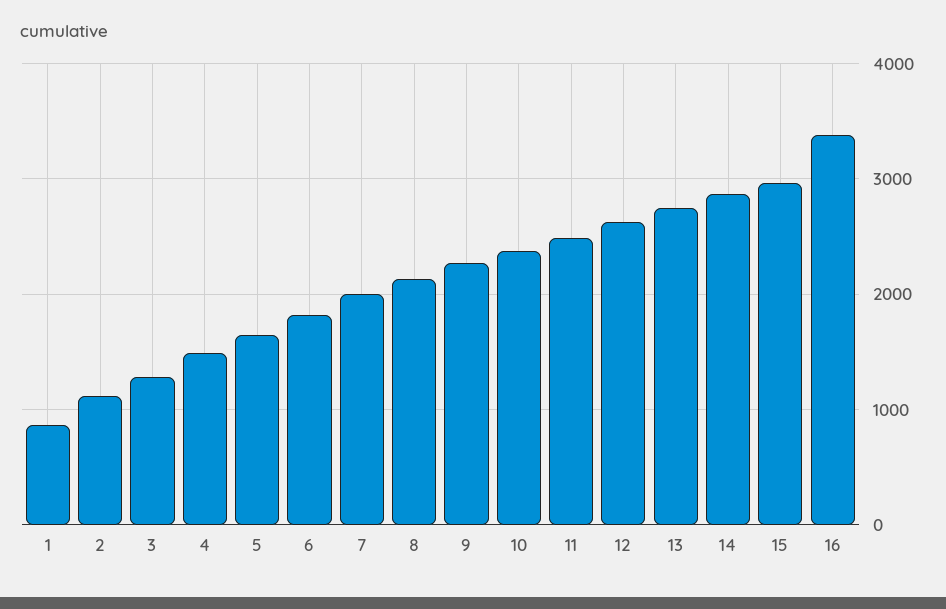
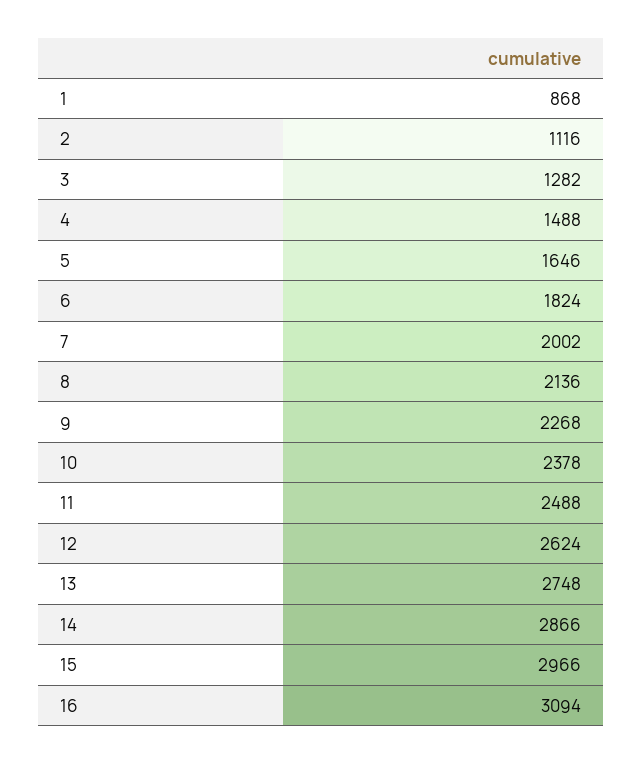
16: 3400 -> 3094

